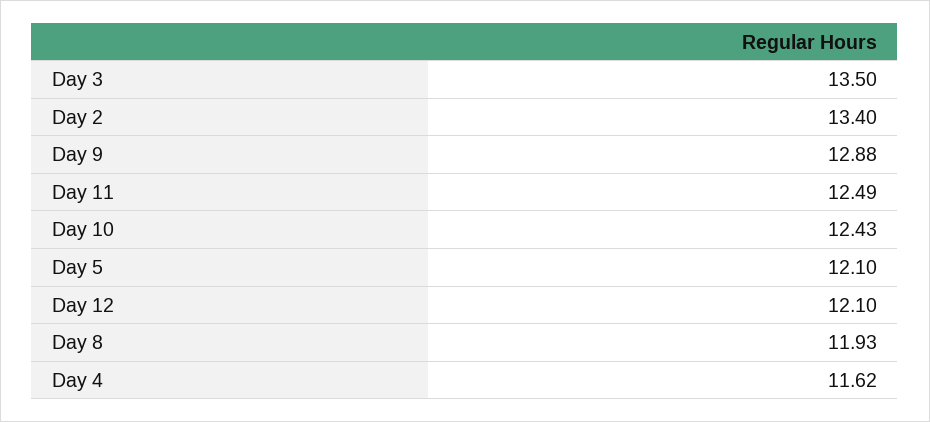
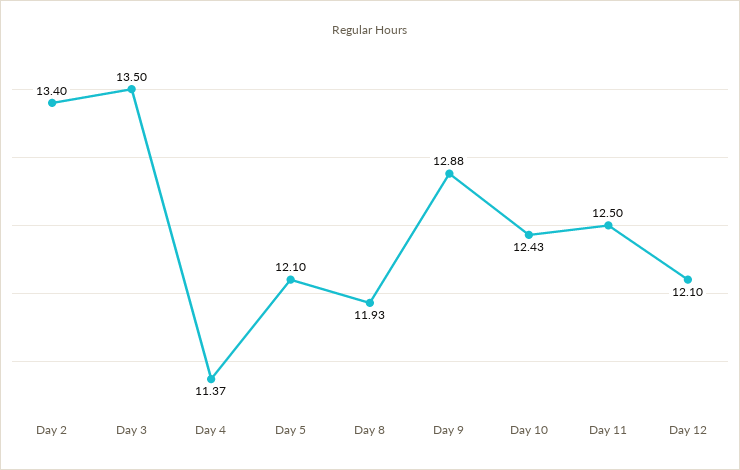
Day 11: 12.49 -> 12.5
Day 4: 11.62 -> 11.37

